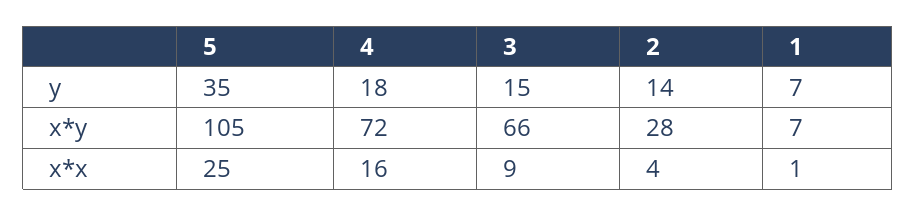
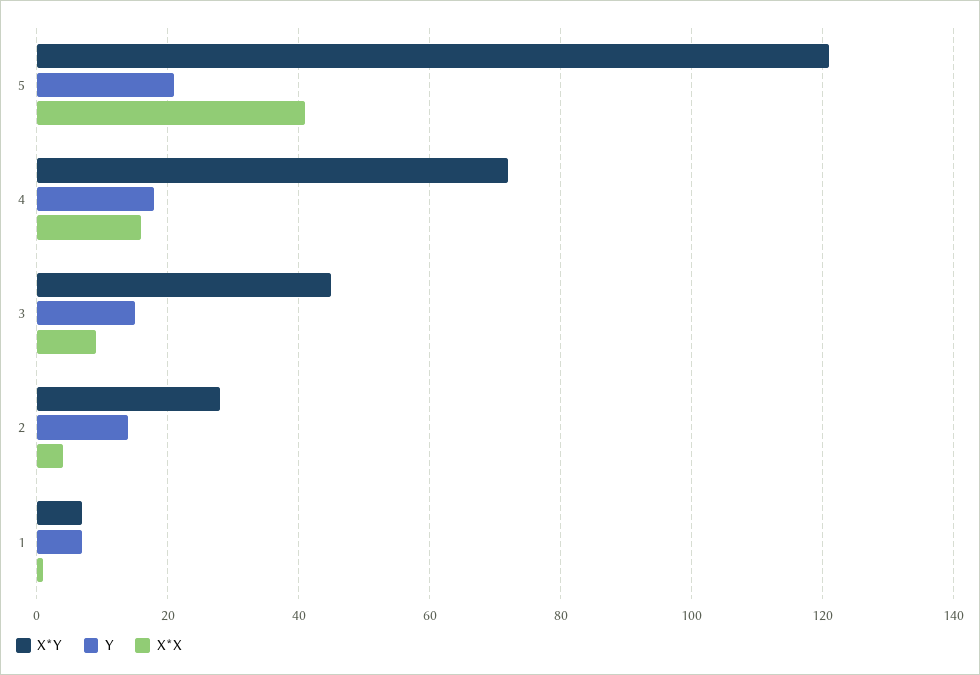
y, 5: 35 -> 20
x*y, 5: 105 -> 120
x*y, 3: 66 -> 45
x*x, 5: 25 -> 40

